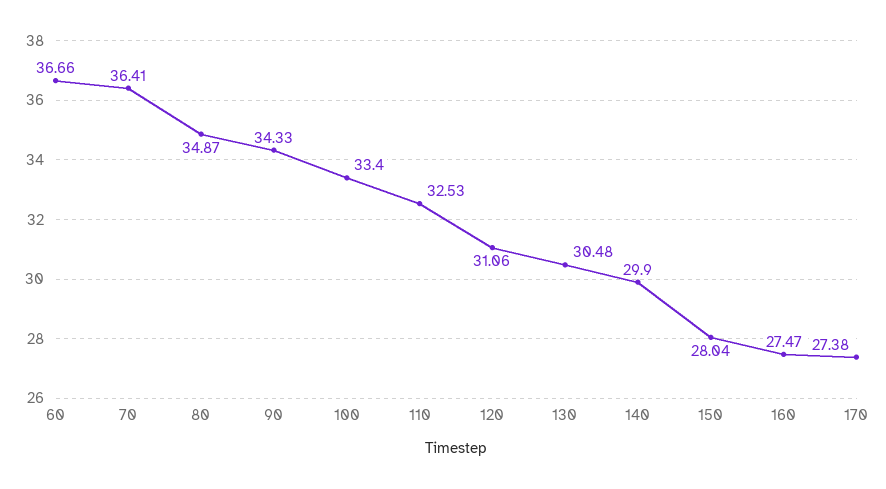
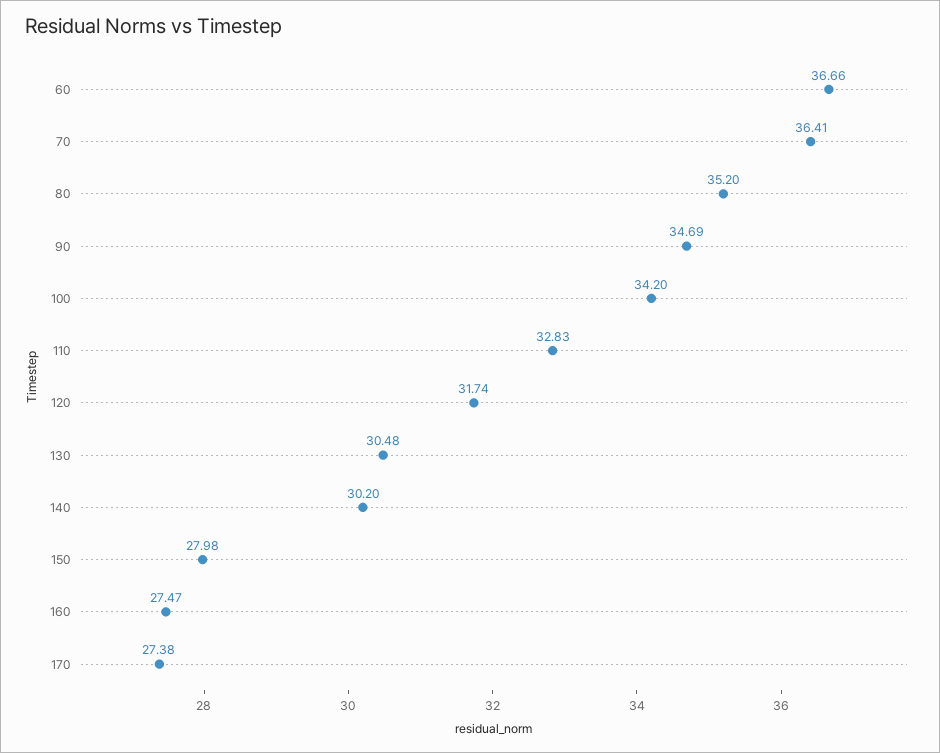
80: 34.87 -> 35.2
90: 34.33 -> 34.69
100: 33.4 -> 34.2
110: 32.53 -> 32.83
120: 31.06 -> 31.74
140: 29.9 -> 30.2
150: 28.04 -> 27.98

